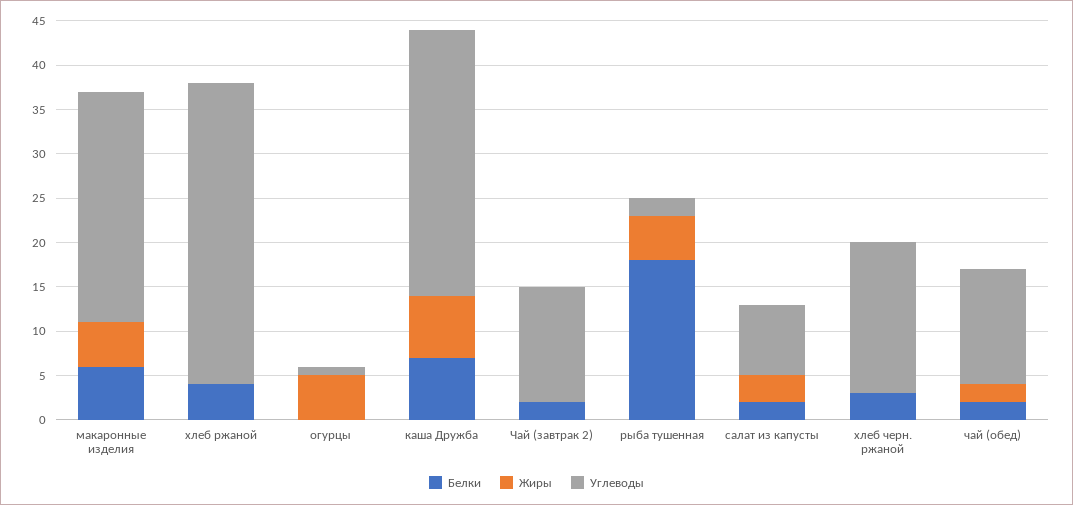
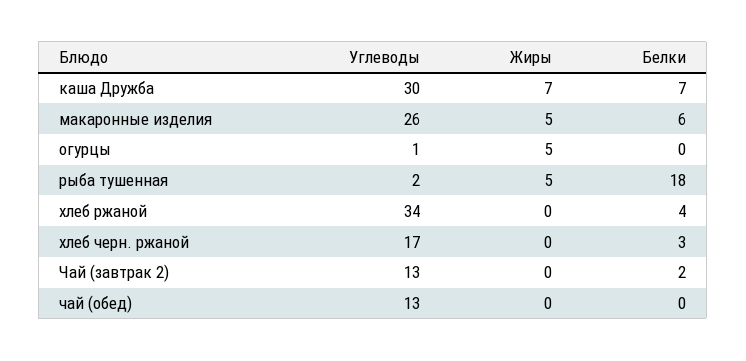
Белки, салат из капусты: 2 -> none
Жиры, салат из капусты: 3 -> none
Углеводы, салат из капусты: 8 -> none
Белки, чай (обед): 2 -> 0
Жиры, чай (обед): 2 -> 0

